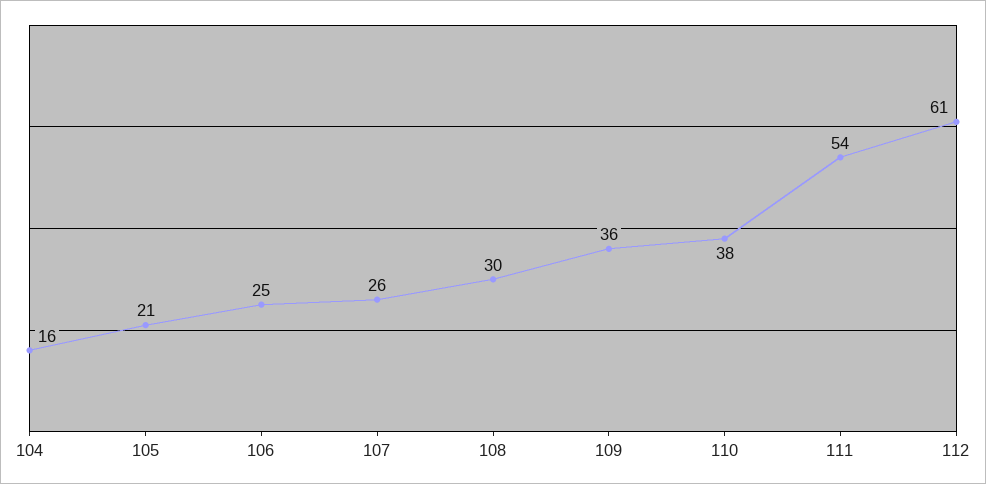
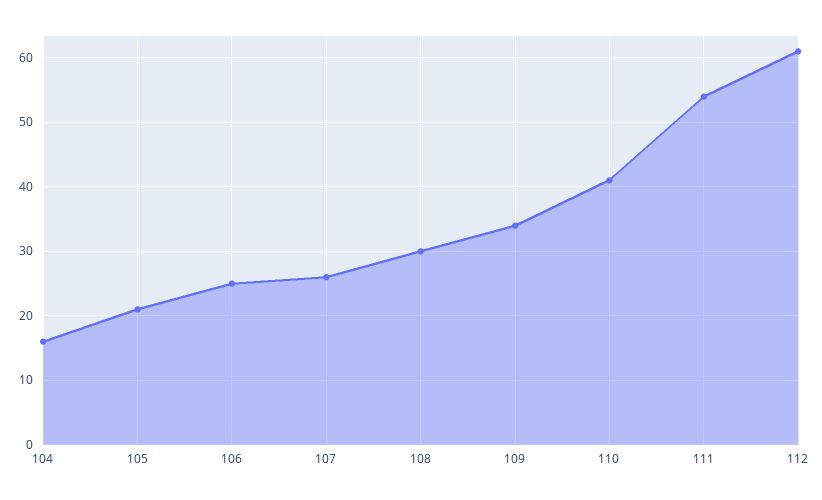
109: 36 -> 34
110: 38 -> 41

